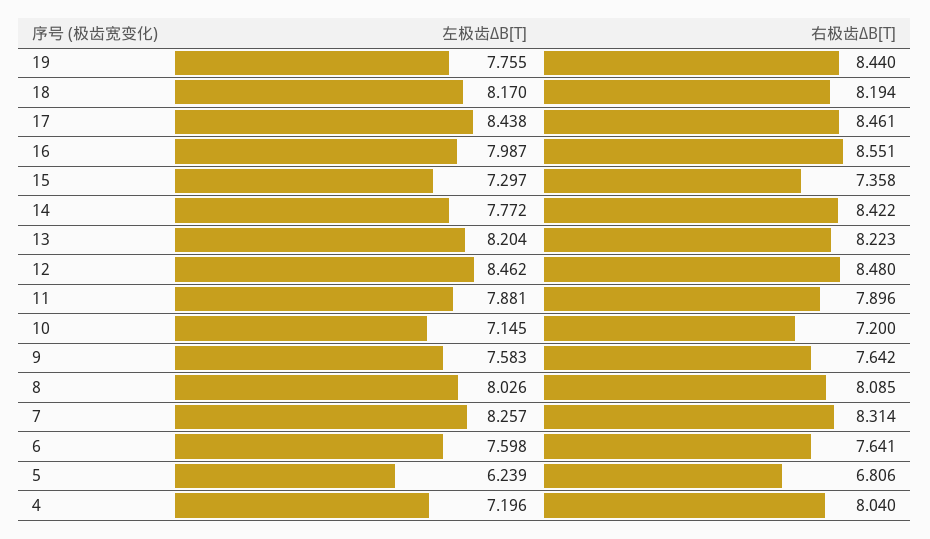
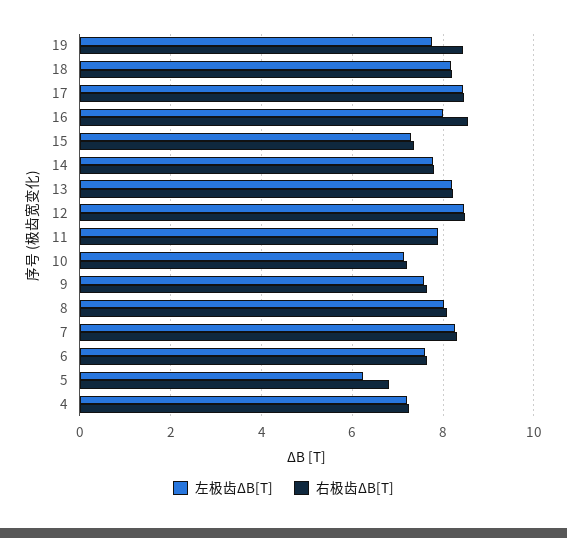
右极齿ΔB[T], 14: 8.422 -> 7.8
右极齿ΔB[T], 4: 8.04 -> 7.2

